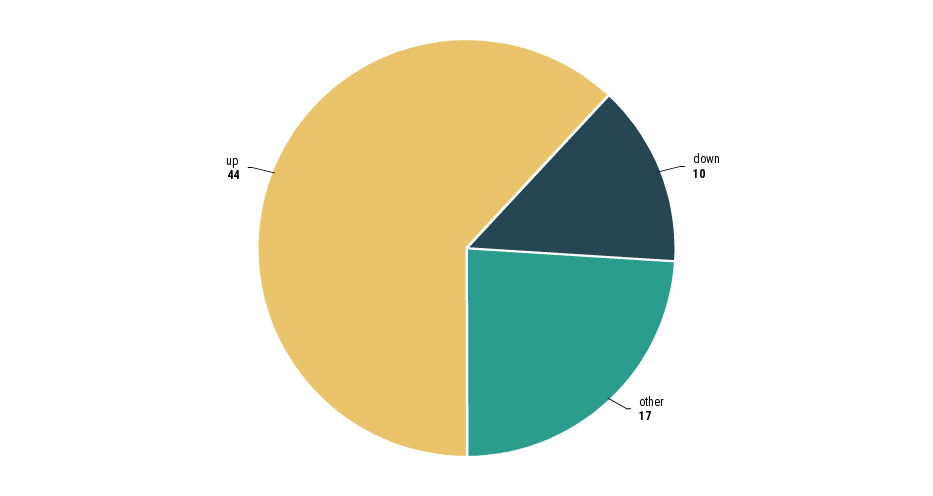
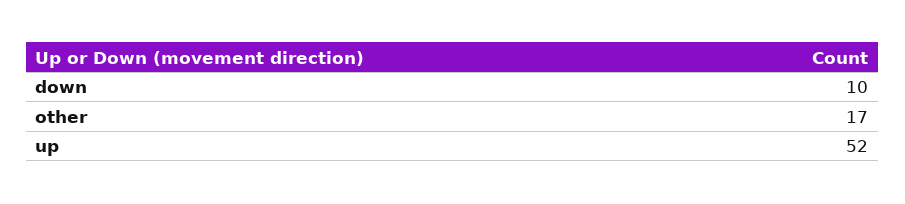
up: 44 -> 52

